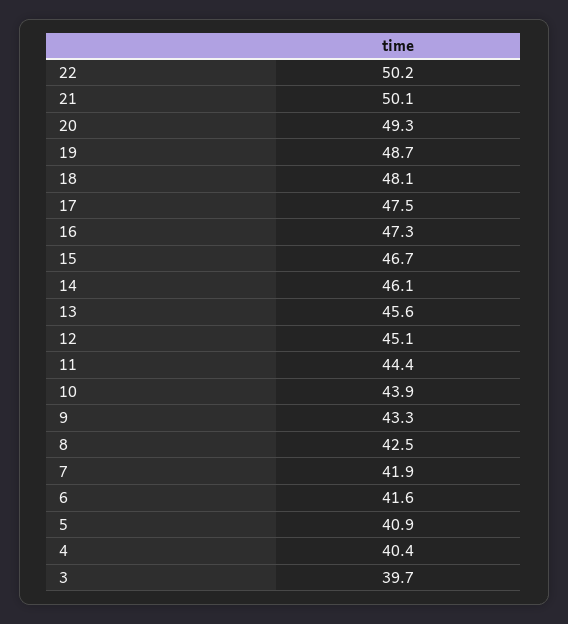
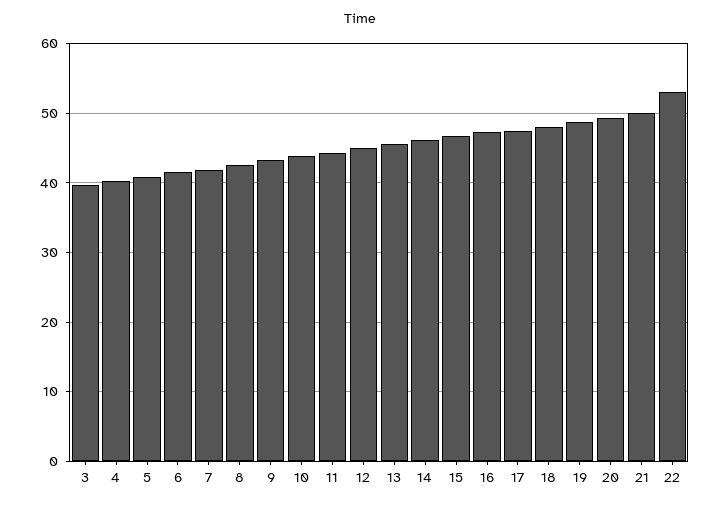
22: 50.2 -> 53

